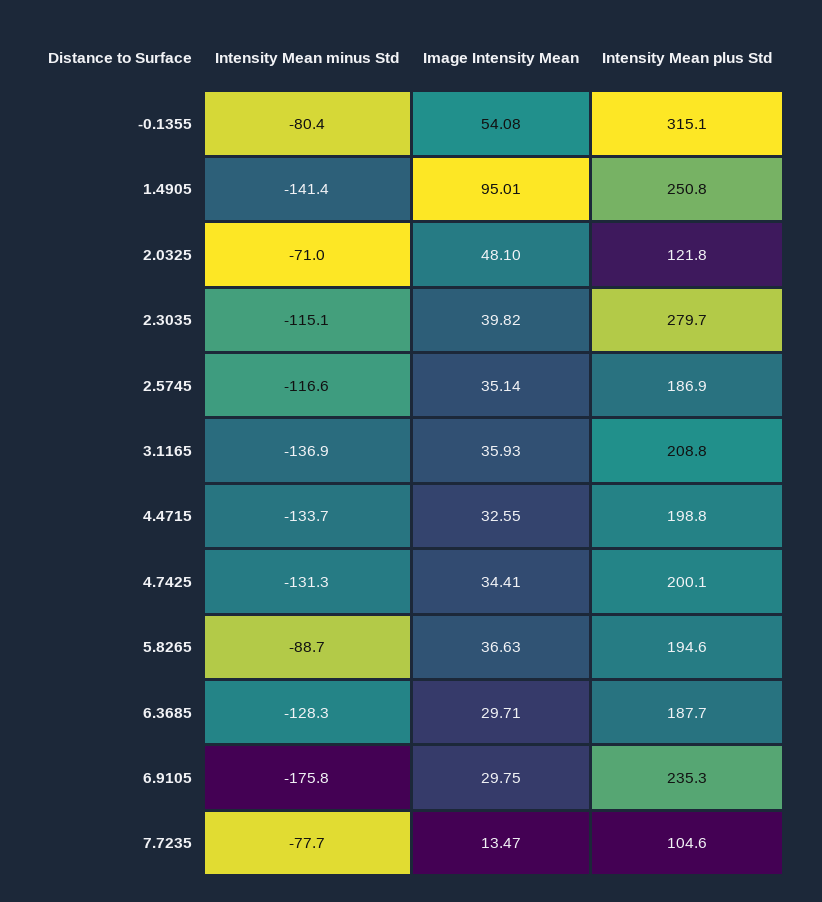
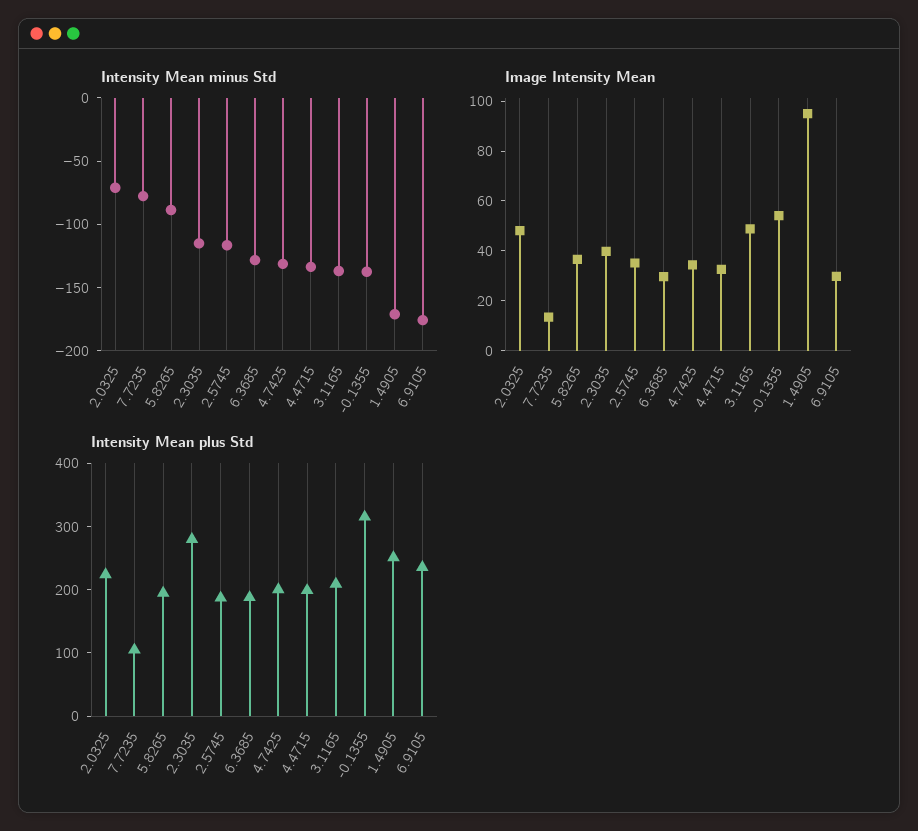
Intensity Mean minus Std, -0.1355: -80.4 -> -140
Intensity Mean minus Std, 1.4905: -141.4 -> -170
Intensity Mean plus Std, 2.0325: 121.8 -> 220
Image Intensity Mean, 3.1165: 35.93 -> 50

